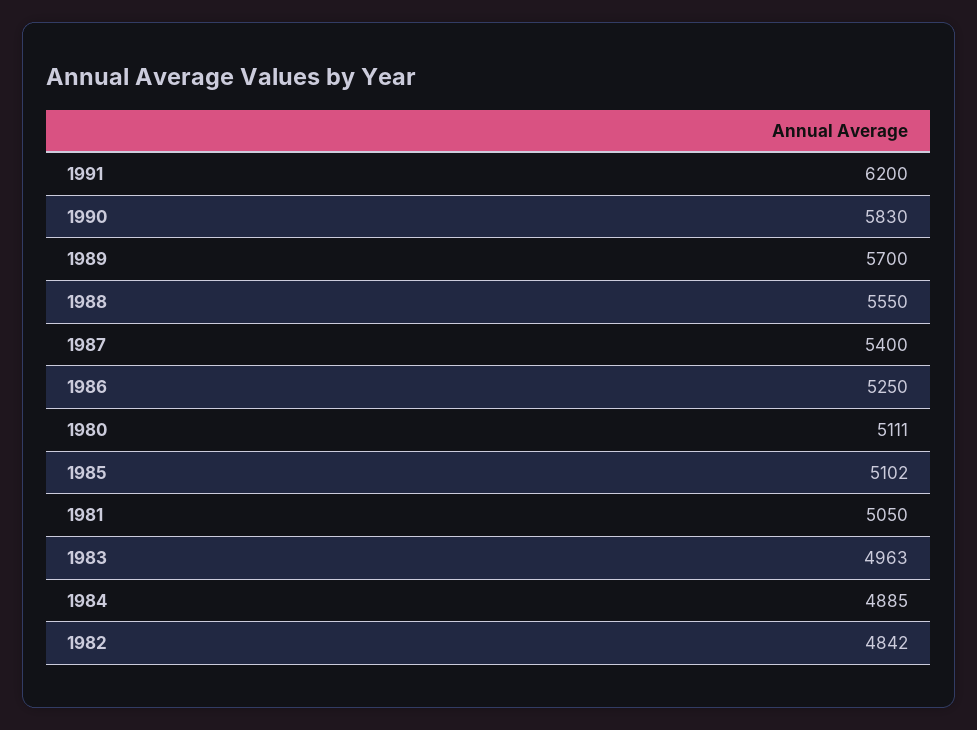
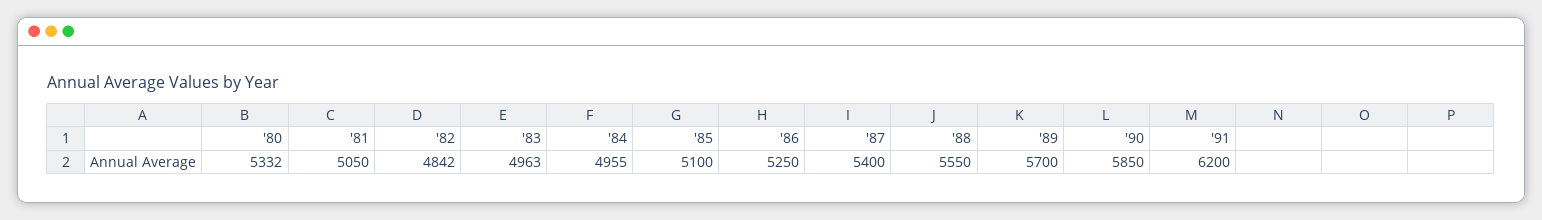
1990: 5830 -> 5850
1980: 5111 -> 5332
1985: 5102 -> 5100
1984: 4885 -> 4955

